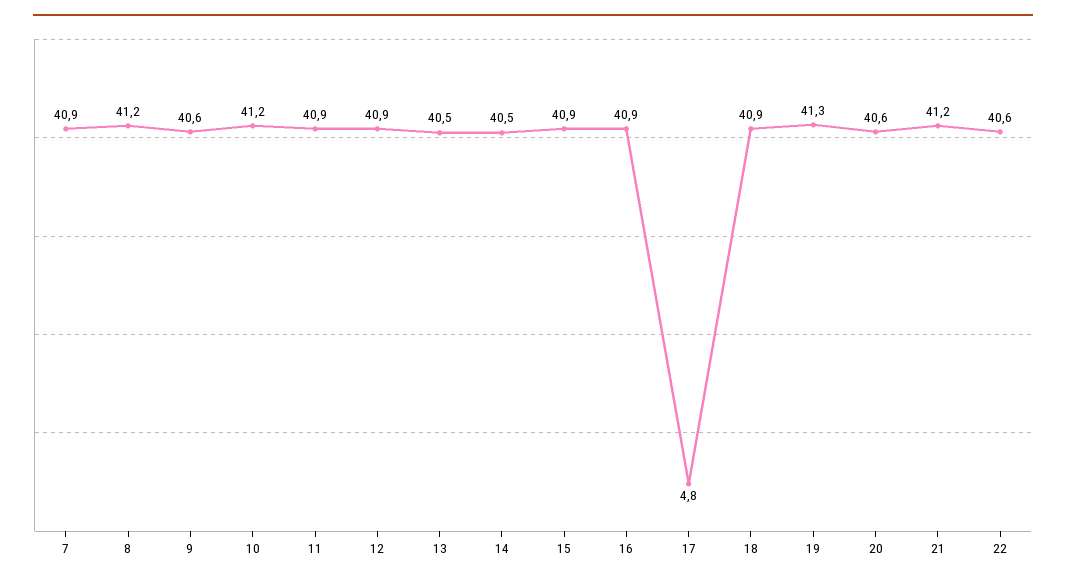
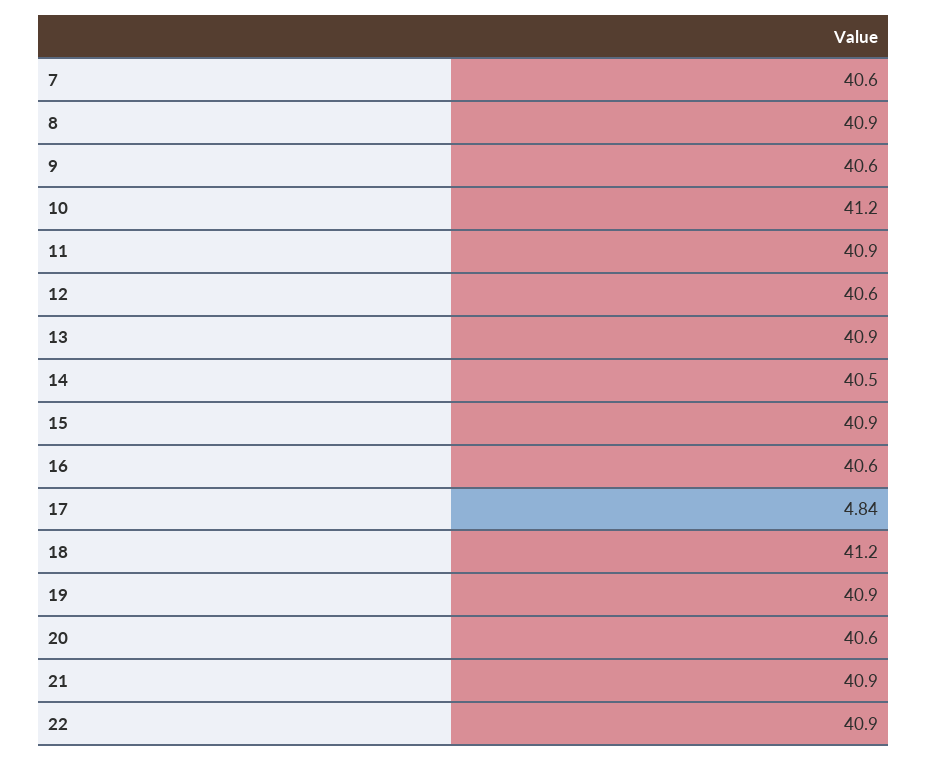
7: 40.9 -> 40.6
8: 41.2 -> 40.9
12: 40.9 -> 40.6
13: 40.5 -> 40.9
16: 40.9 -> 40.6
18: 40.9 -> 41.2
19: 41.3 -> 40.9
21: 41.2 -> 40.9
22: 40.6 -> 40.9

